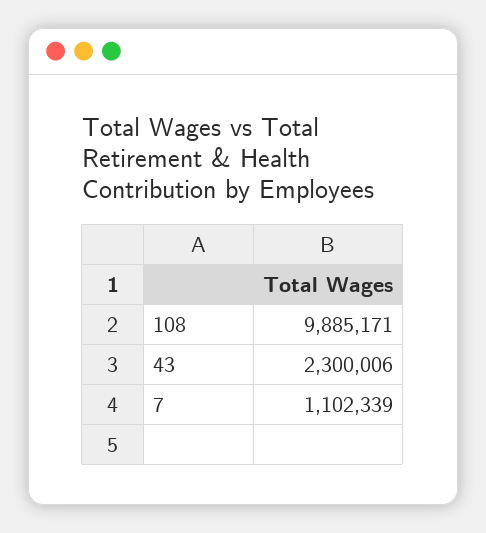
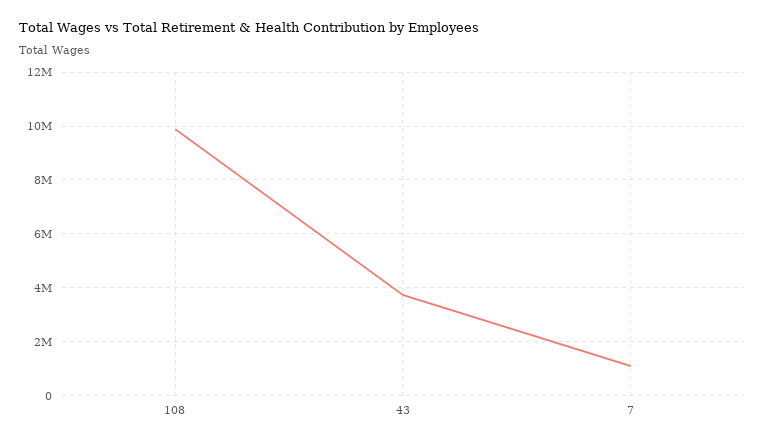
43: 2300006 -> 3750000

